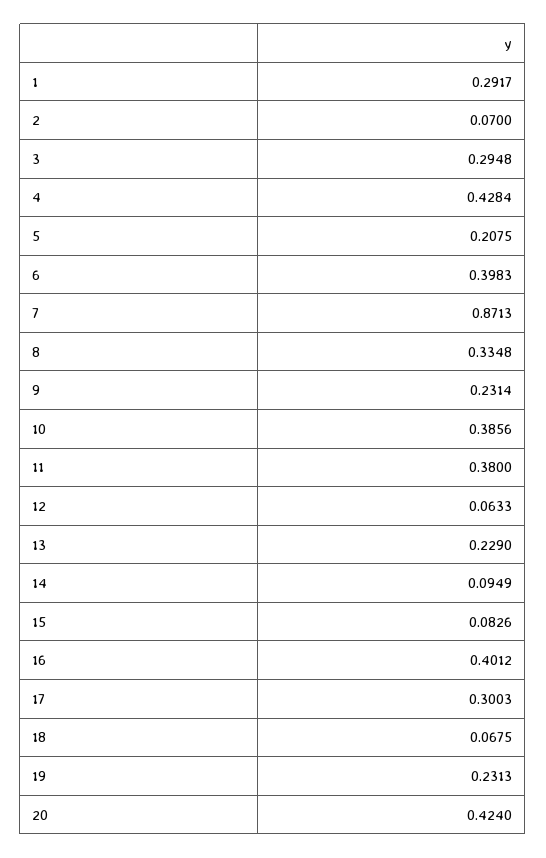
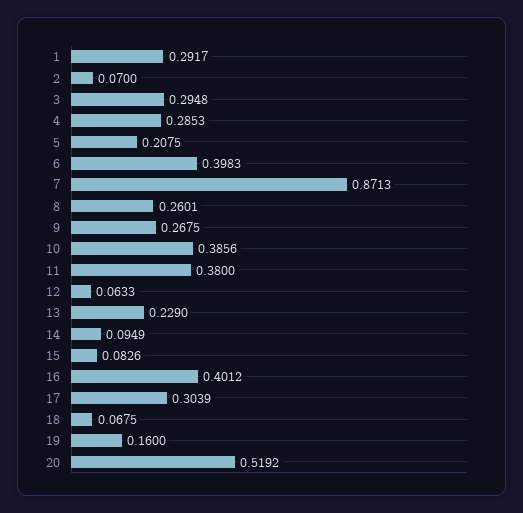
4: 0.4284 -> 0.2853
8: 0.3348 -> 0.2601
9: 0.2314 -> 0.2675
17: 0.3003 -> 0.3039
19: 0.2313 -> 0.16
20: 0.424 -> 0.5192

